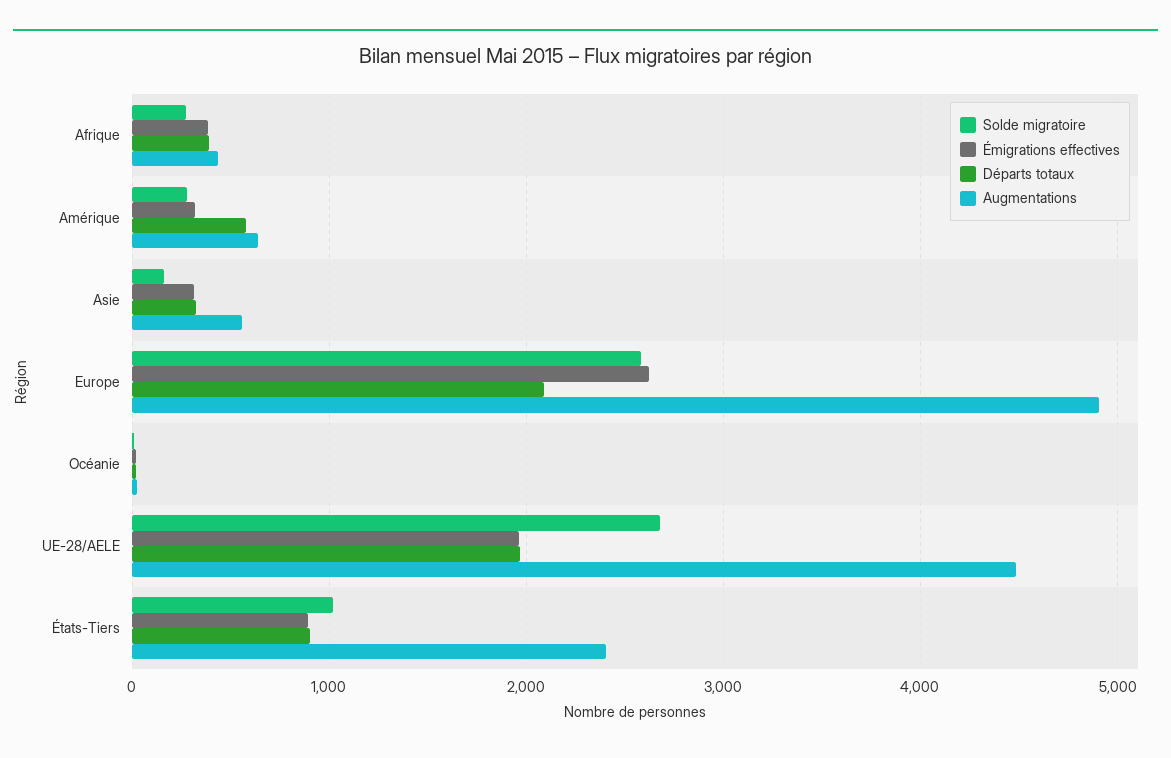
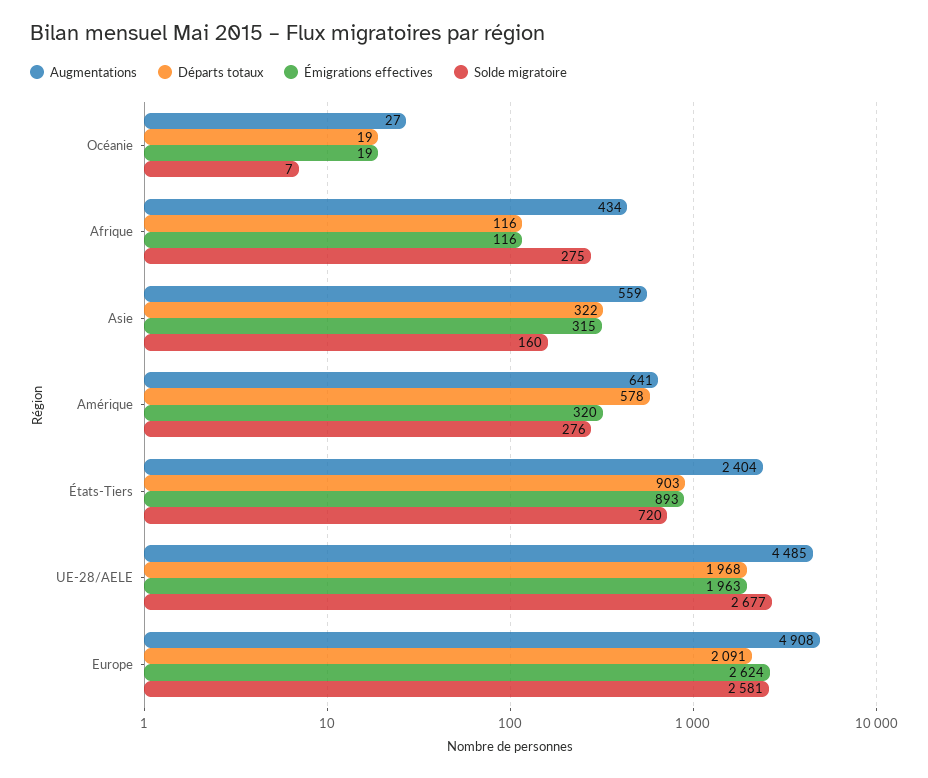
Émigrations effectives, Afrique: 400 -> 116
Départs totaux, Afrique: 400 -> 116
Solde migratoire, États-Tiers: 1000 -> 720

